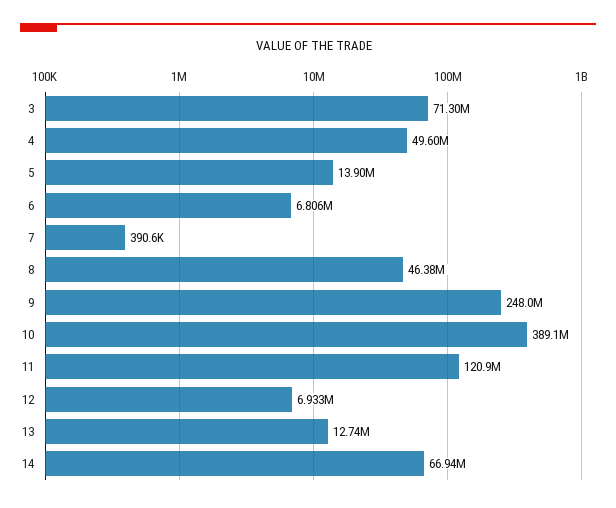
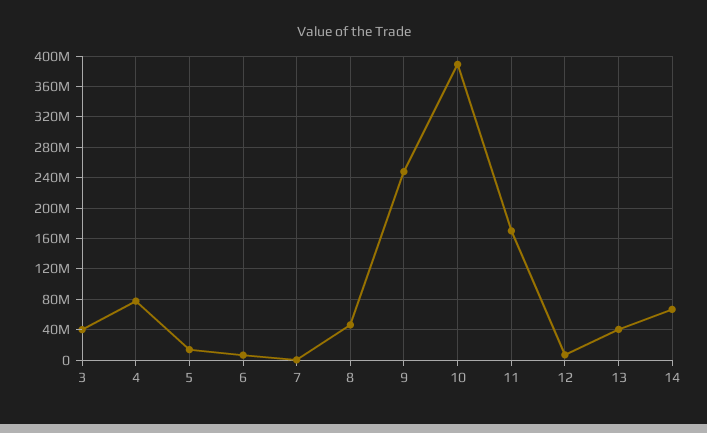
3: 71300000 -> 40000000
4: 49600000 -> 80000000
11: 120900000 -> 170000000
13: 12740000 -> 40000000

